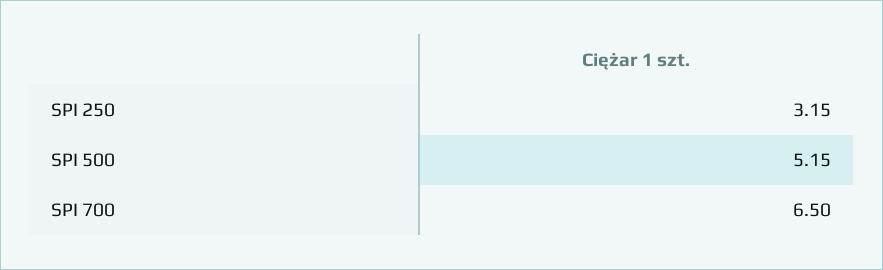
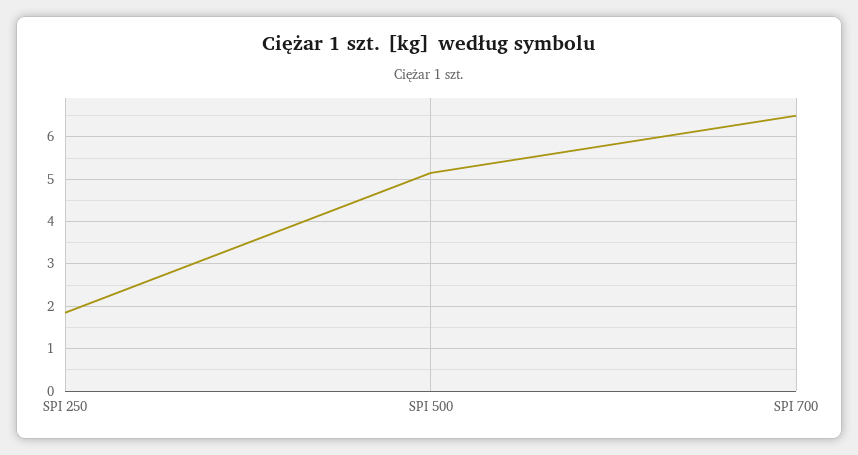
SPI 250: 3.15 -> 1.8

